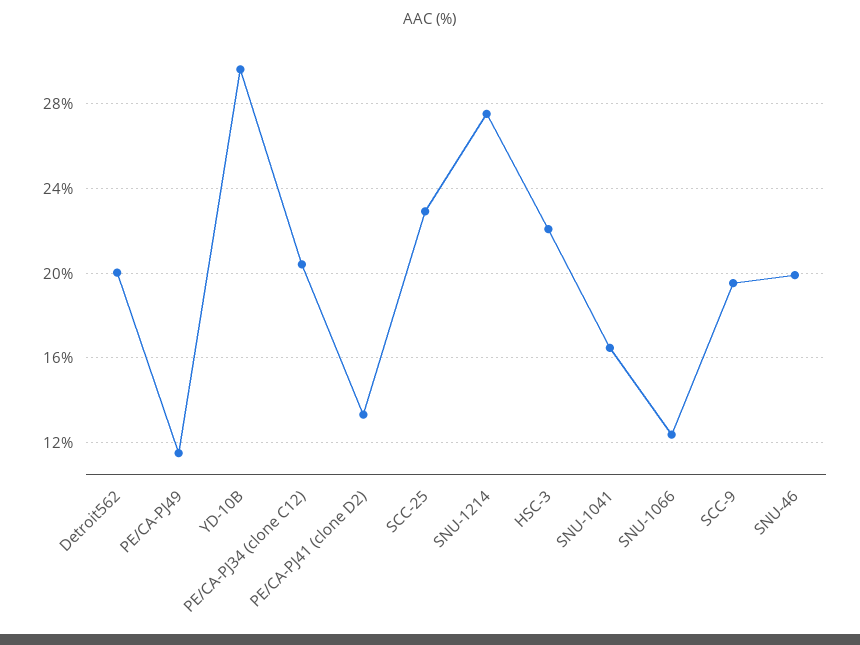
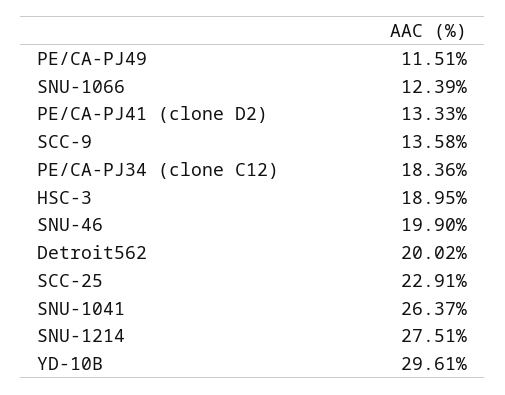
PE/CA-PJ34 (clone C12): 20.5 -> 18.36
HSC-3: 22 -> 18.95
SNU-1041: 16.5 -> 26.37
SCC-9: 19.5 -> 13.58

